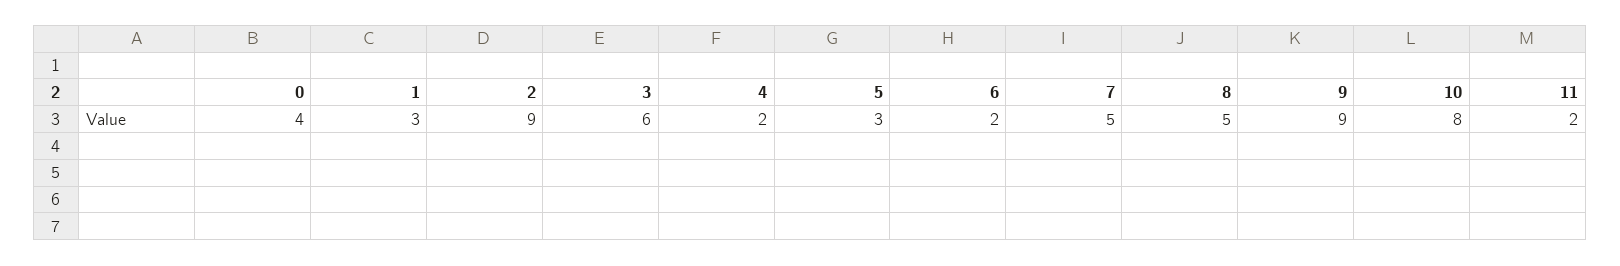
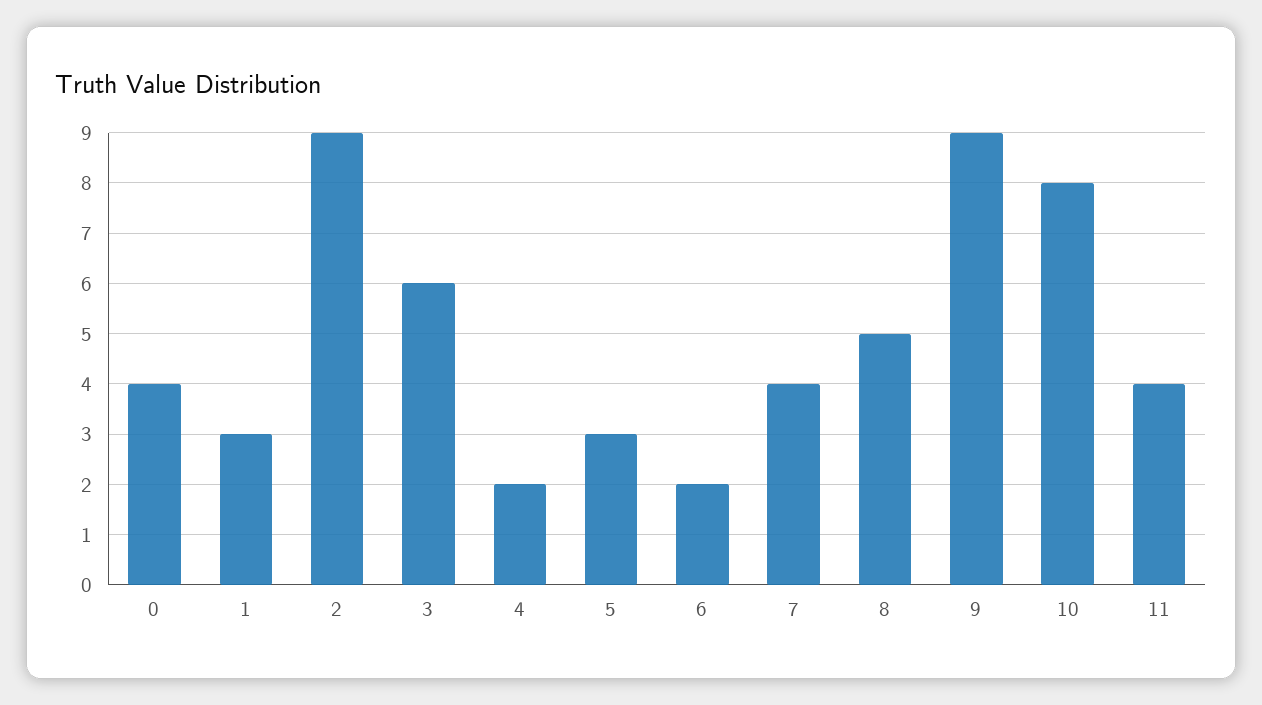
7: 5 -> 4
11: 2 -> 4

